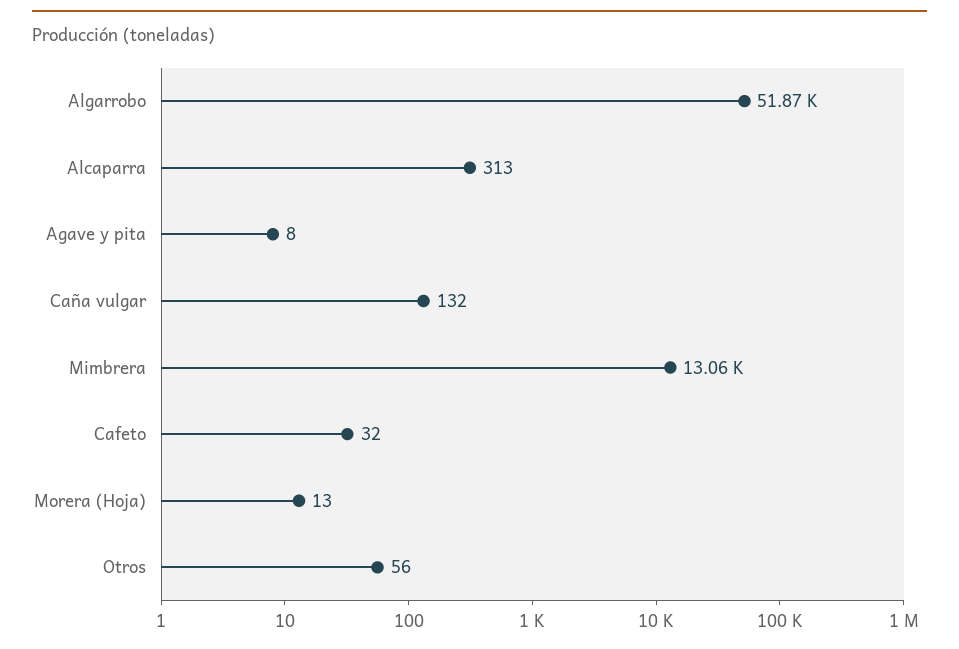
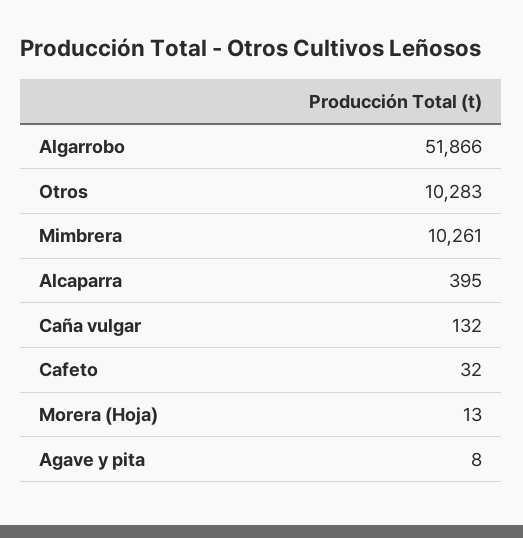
Alcaparra: 313 -> 395
Mimbrera: 13060 -> 10261
Otros: 56 -> 10283

